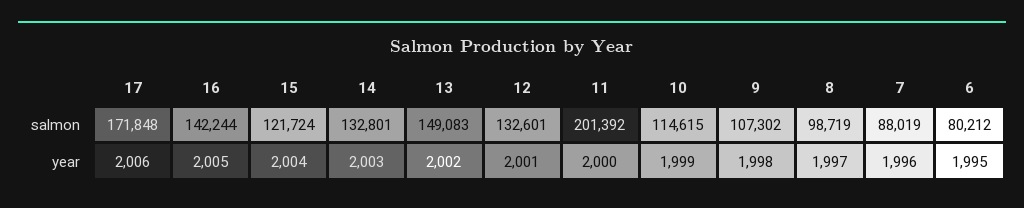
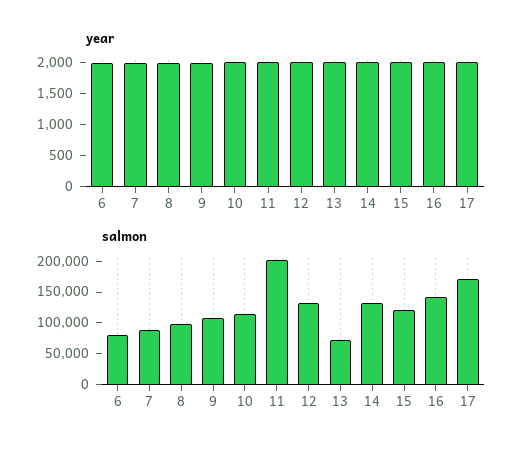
salmon, 13: 149083 -> 75000

